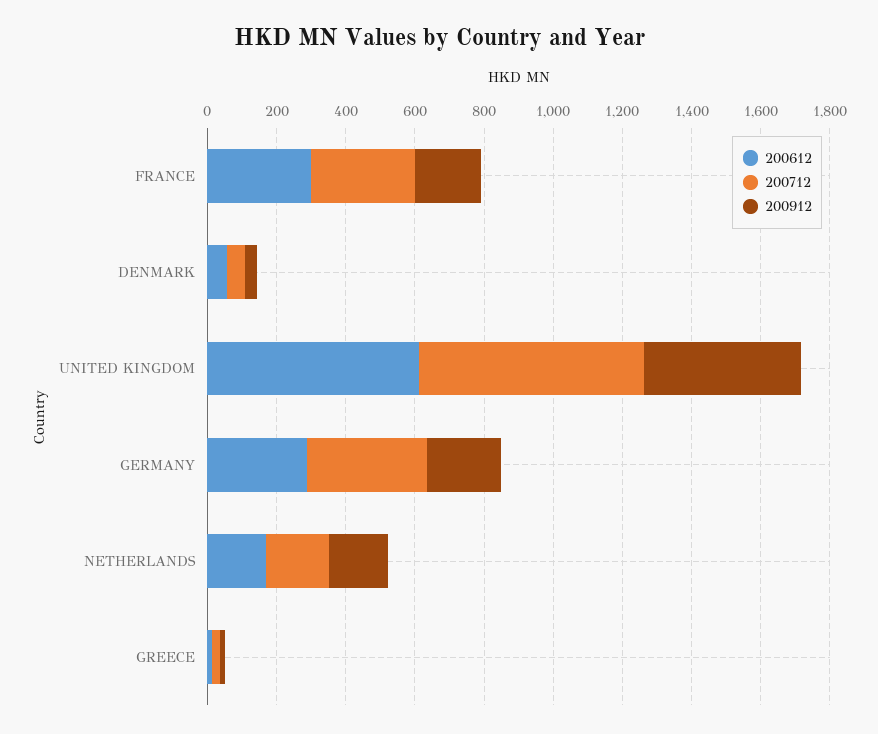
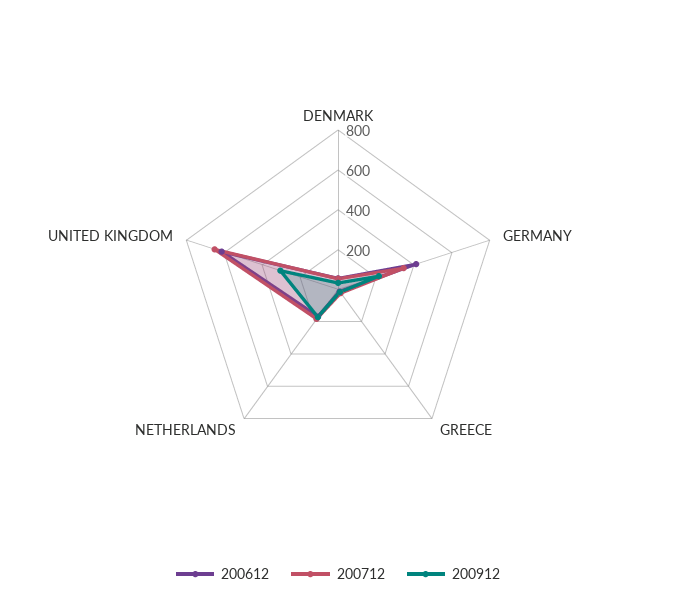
200612, FRANCE: 300 -> none
200712, FRANCE: 300 -> none
200912, FRANCE: 200 -> none
200912, UNITED KINGDOM: 450 -> 300
200612, GERMANY: 300 -> 400

